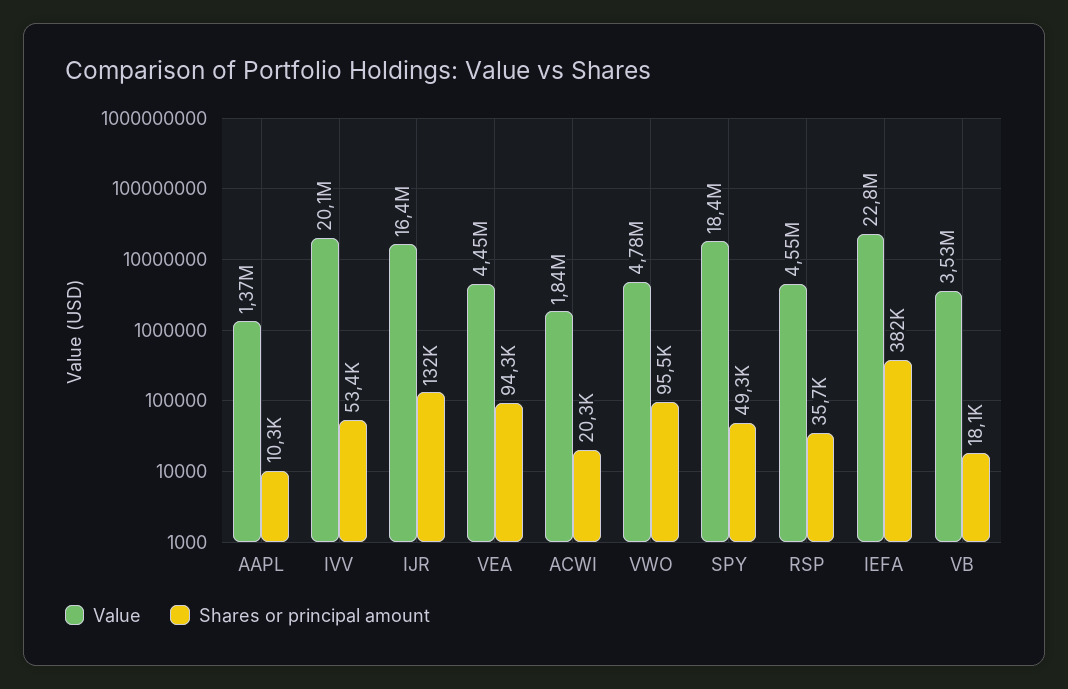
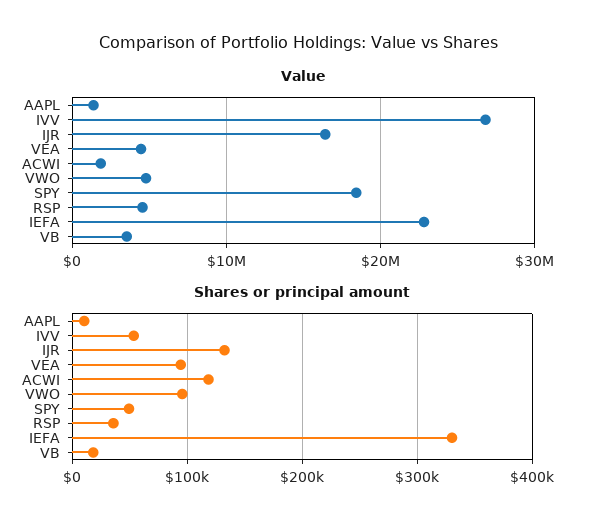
Value, IVV: 20100000 -> 27000000
Shares or principal amount, ACWI: 20300 -> 120000
Shares or principal amount, IEFA: 382000 -> 330000

